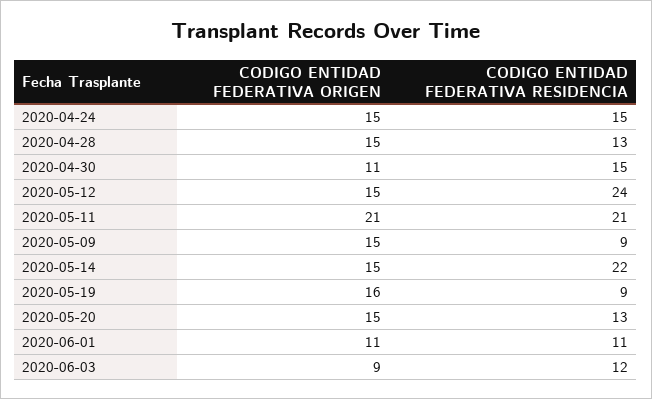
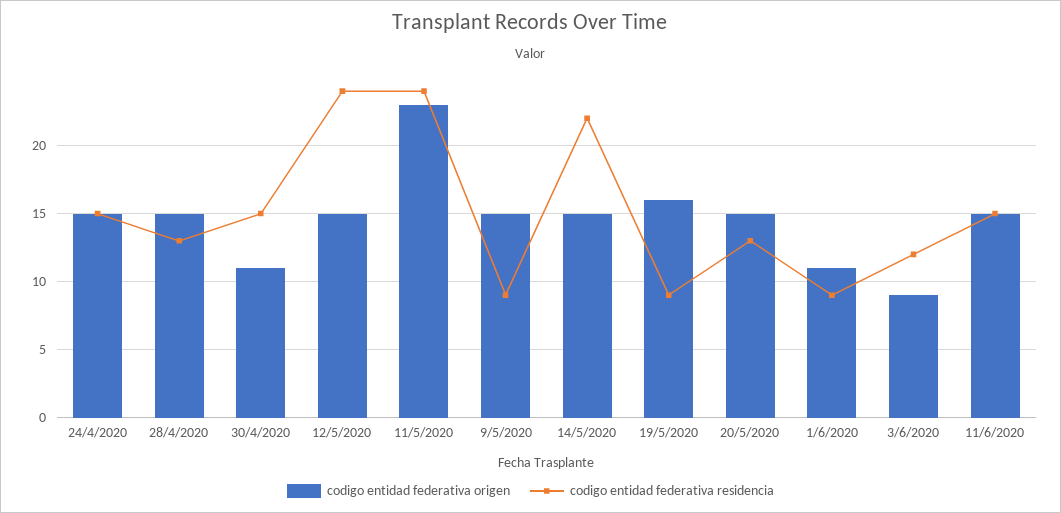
CODIGO ENTIDAD FEDERATIVA ORIGEN, 2020-05-11: 21 -> 23
CODIGO ENTIDAD FEDERATIVA RESIDENCIA, 2020-05-11: 21 -> 24
CODIGO ENTIDAD FEDERATIVA RESIDENCIA, 2020-06-01: 11 -> 9
CODIGO ENTIDAD FEDERATIVA ORIGEN, 11/6/2020: none -> 15
CODIGO ENTIDAD FEDERATIVA RESIDENCIA, 11/6/2020: none -> 15

